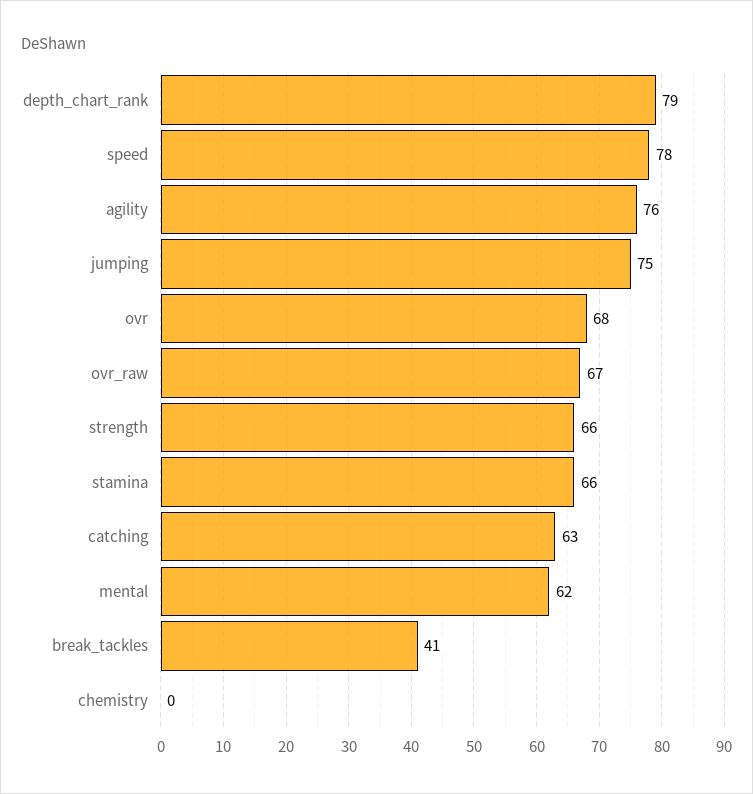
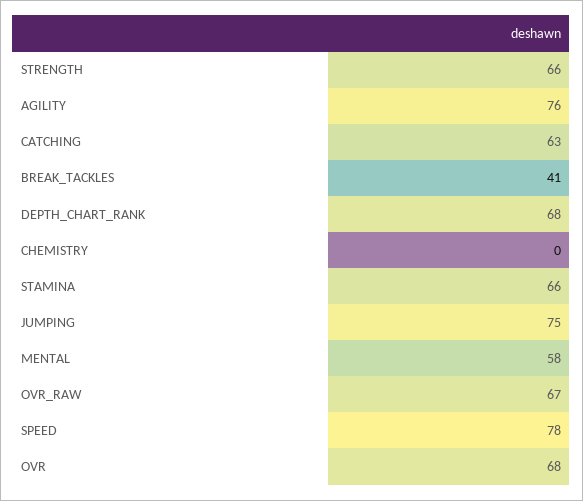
depth_chart_rank: 79 -> 68
mental: 62 -> 58

